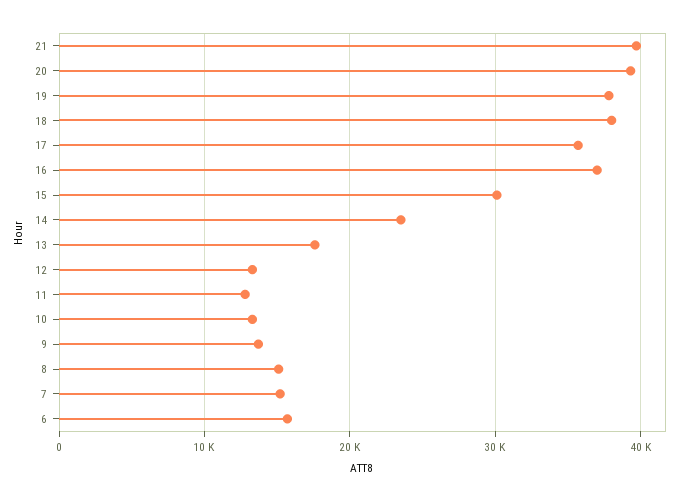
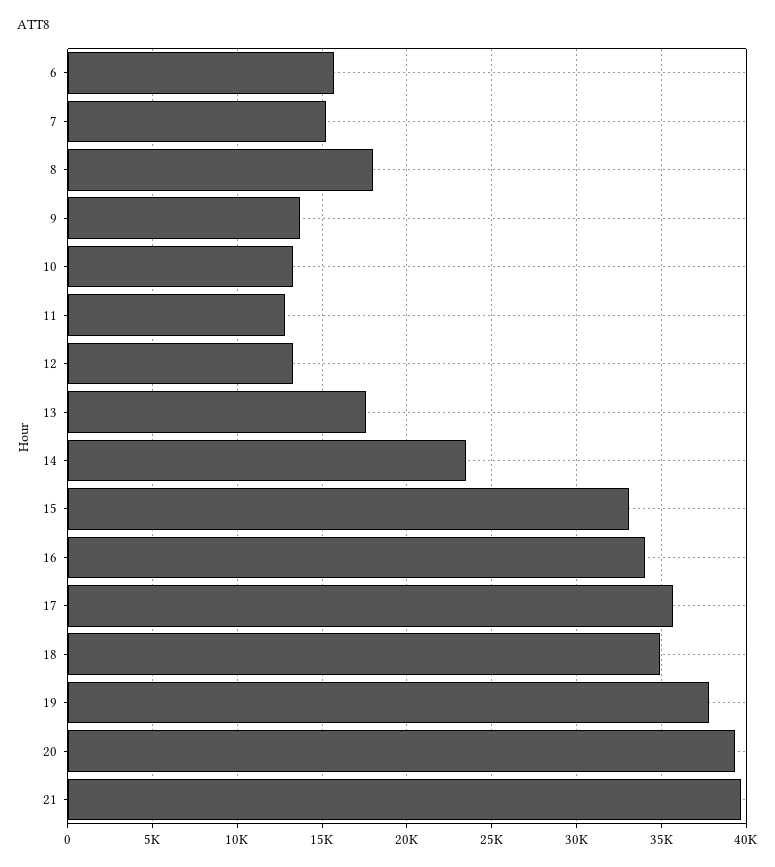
18: 38000 -> 35000
16: 37000 -> 34000
15: 30000 -> 33000
8: 15000 -> 18000

